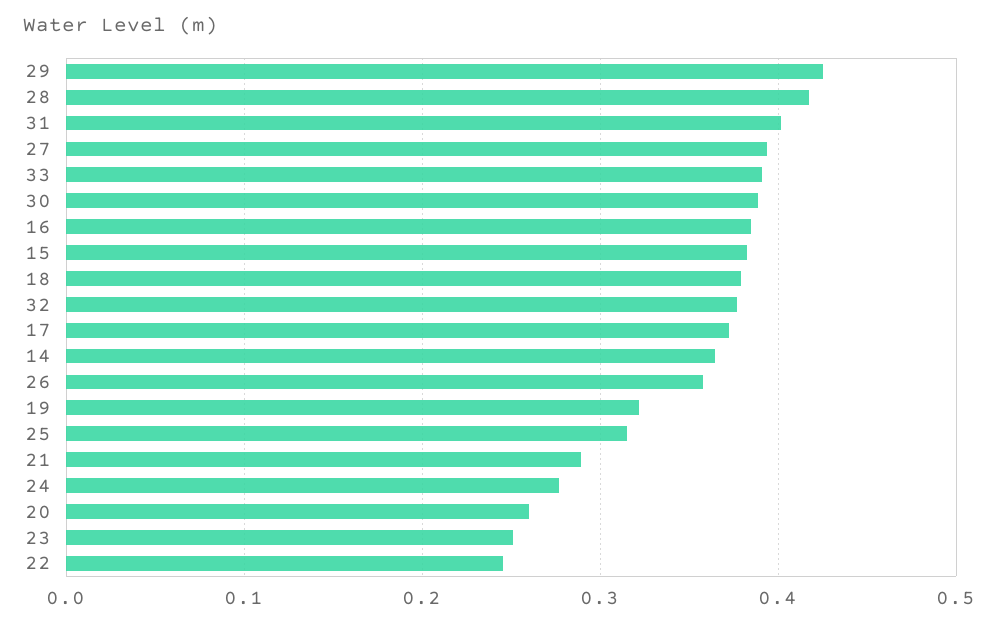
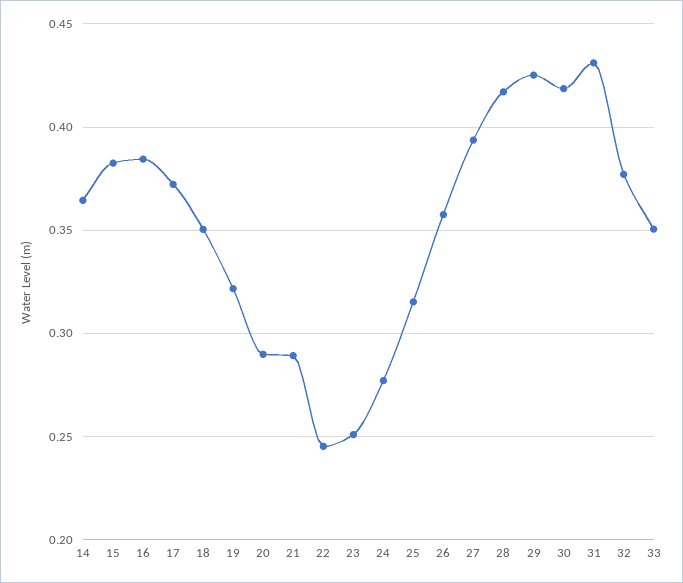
31: 0.4 -> 0.43
33: 0.39 -> 0.35
30: 0.39 -> 0.42
18: 0.38 -> 0.35
20: 0.26 -> 0.29

